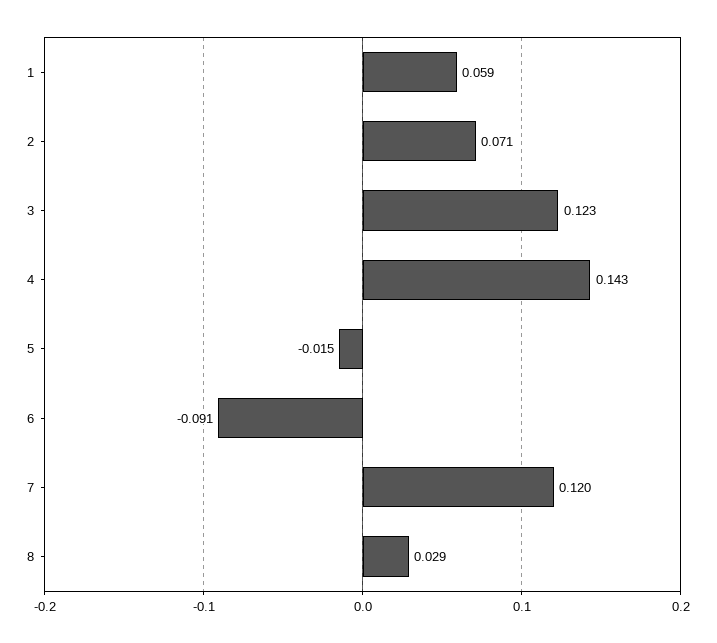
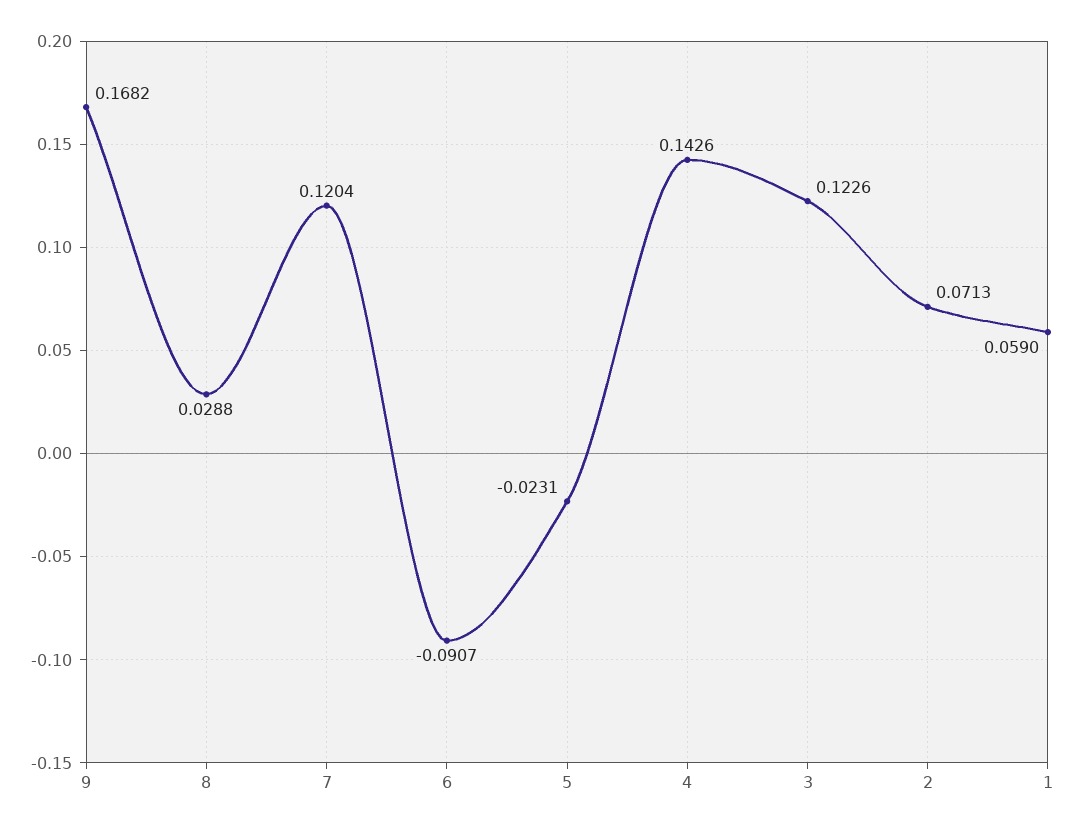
5: -0.015 -> -0.0231
9: none -> 0.1682

